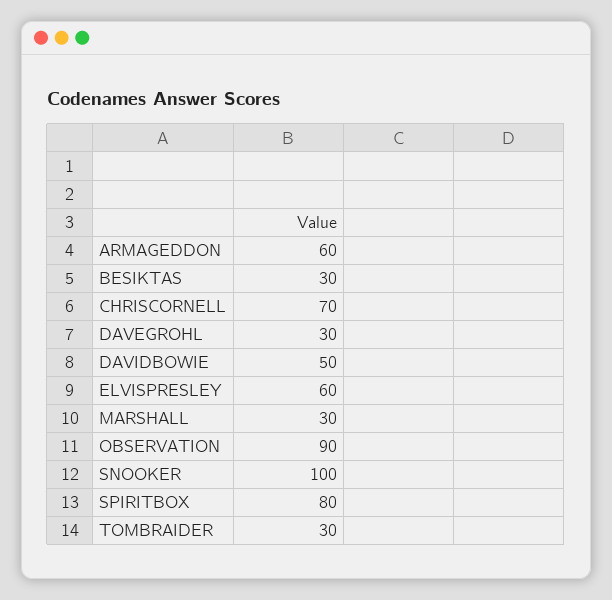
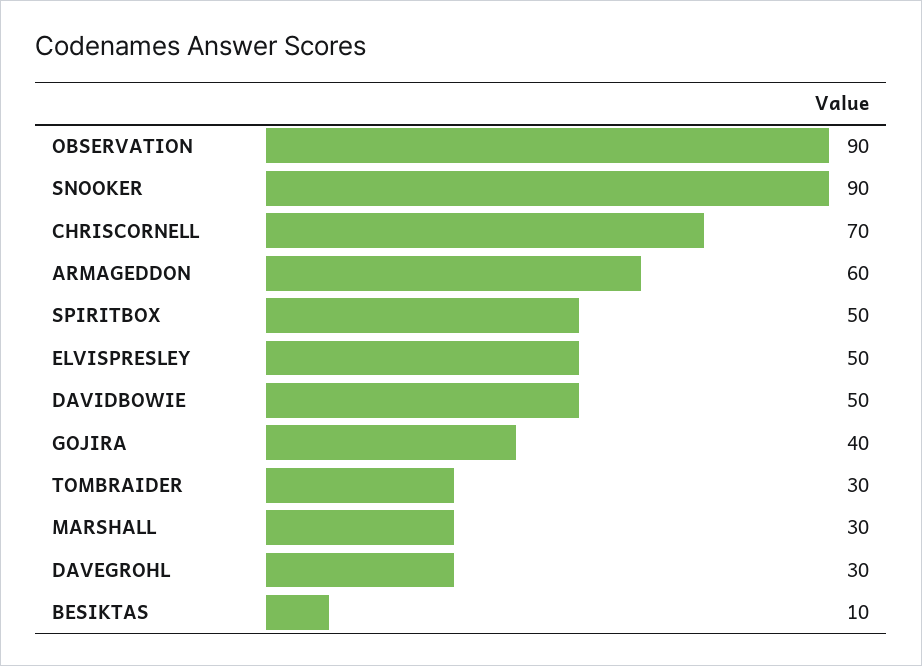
BESIKTAS: 30 -> 10
ELVISPRESLEY: 60 -> 50
SNOOKER: 100 -> 90
SPIRITBOX: 80 -> 50
GOJIRA: none -> 40

